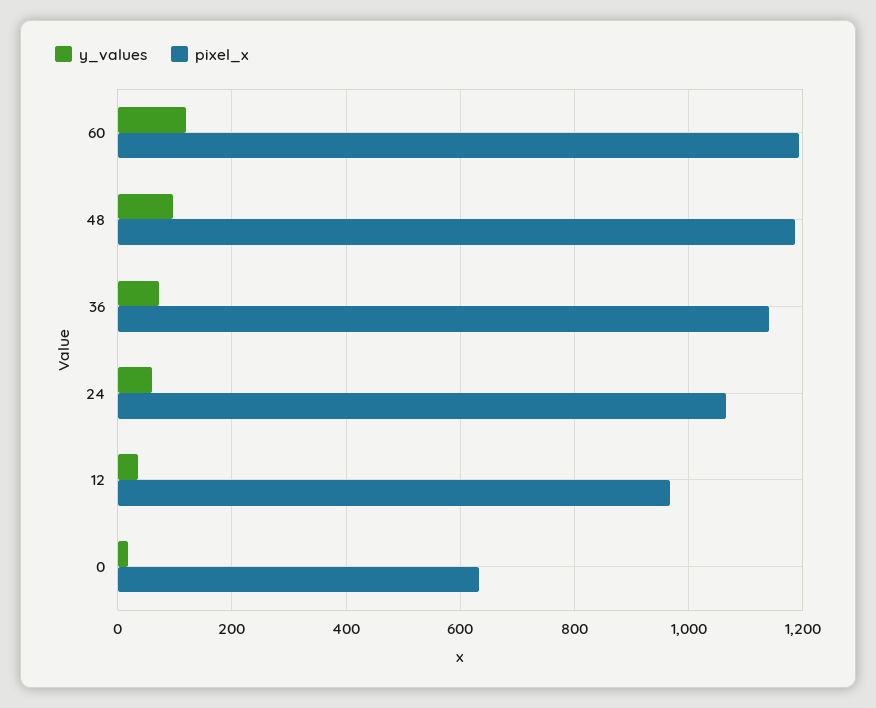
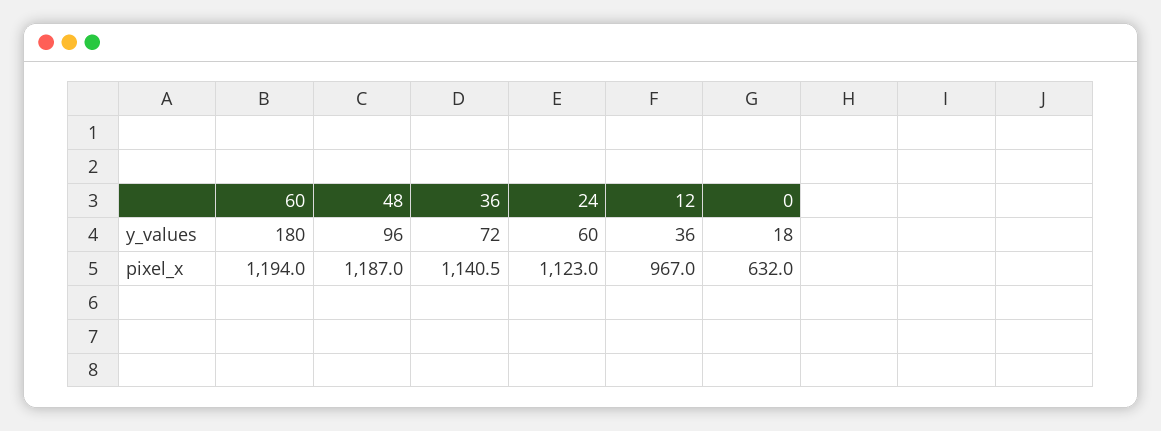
y_values, 60: 120 -> 180
pixel_x, 24: 1060 -> 1123

